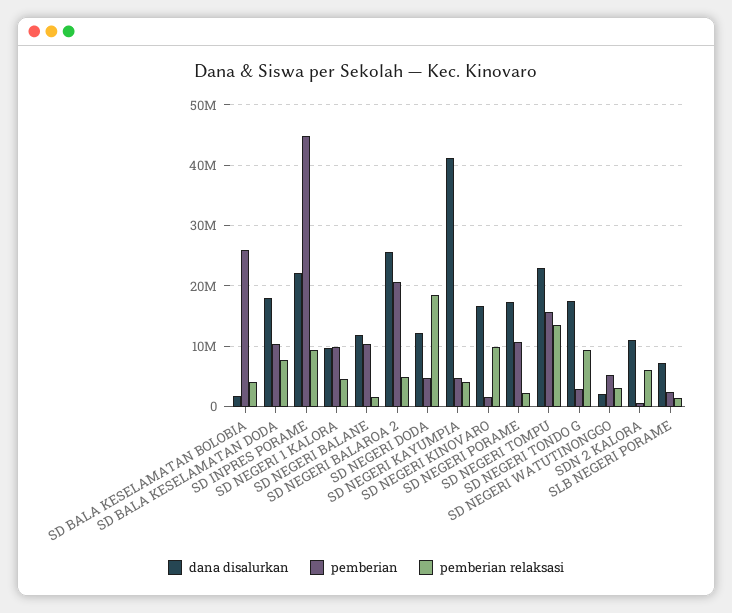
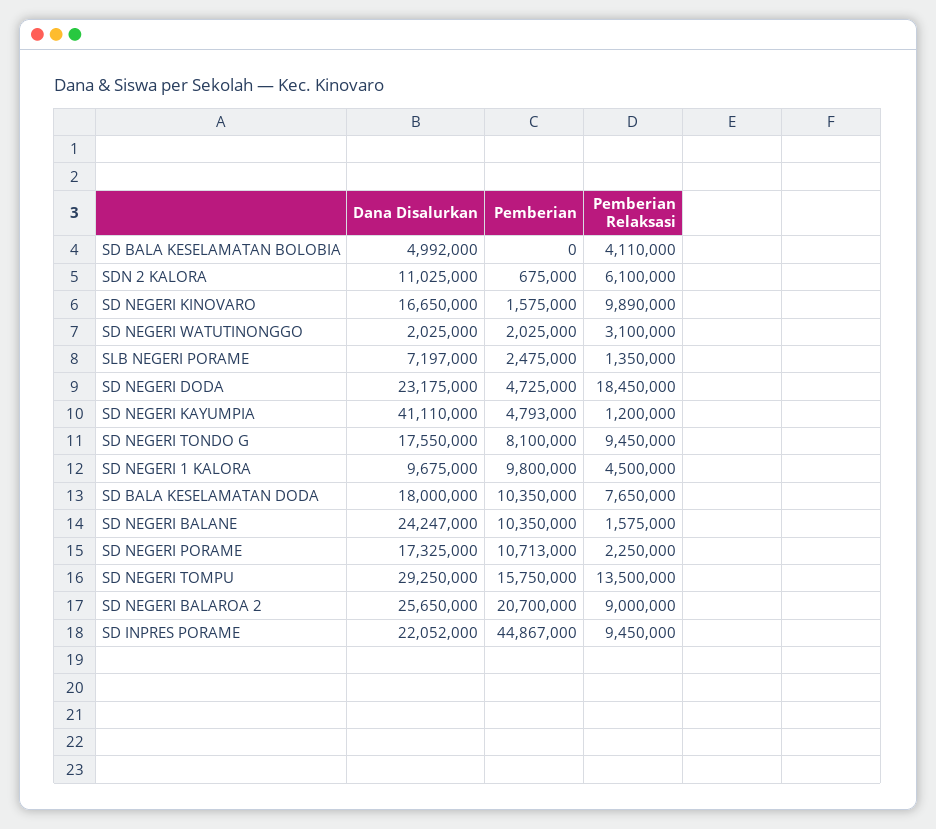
dana disalurkan, SD BALA KESELAMATAN BOLOBIA: 2000000 -> 4992000
pemberian, SD BALA KESELAMATAN BOLOBIA: 26000000 -> 0
dana disalurkan, SD NEGERI BALANE: 12000000 -> 24247000
pemberian relaksasi, SD NEGERI BALAROA 2: 5000000 -> 9000000
dana disalurkan, SD NEGERI DODA: 12000000 -> 23175000
pemberian relaksasi, SD NEGERI KAYUMPIA: 4000000 -> 1200000
dana disalurkan, SD NEGERI TOMPU: 23000000 -> 29250000
pemberian, SD NEGERI TONDO G: 3000000 -> 8100000
pemberian, SD NEGERI WATUTINONGGO: 5000000 -> 2025000

